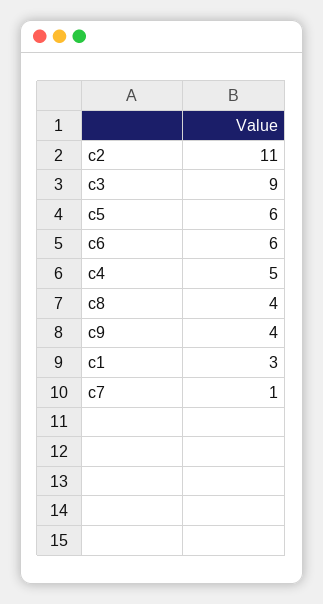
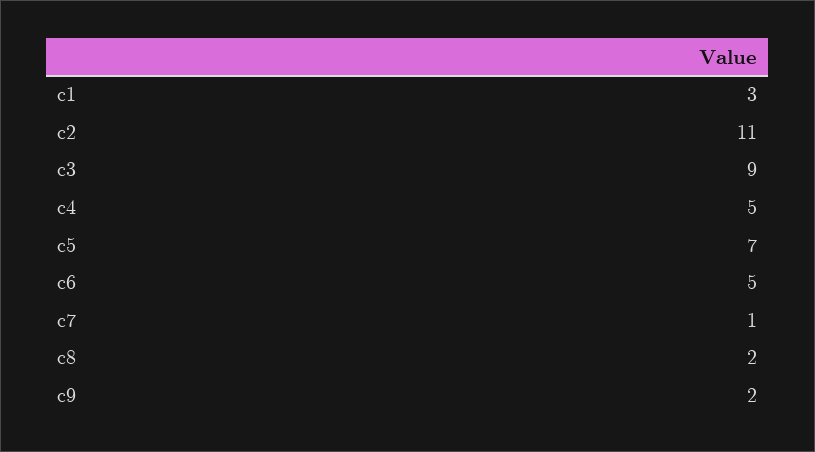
c5: 6 -> 7
c6: 6 -> 5
c8: 4 -> 2
c9: 4 -> 2

